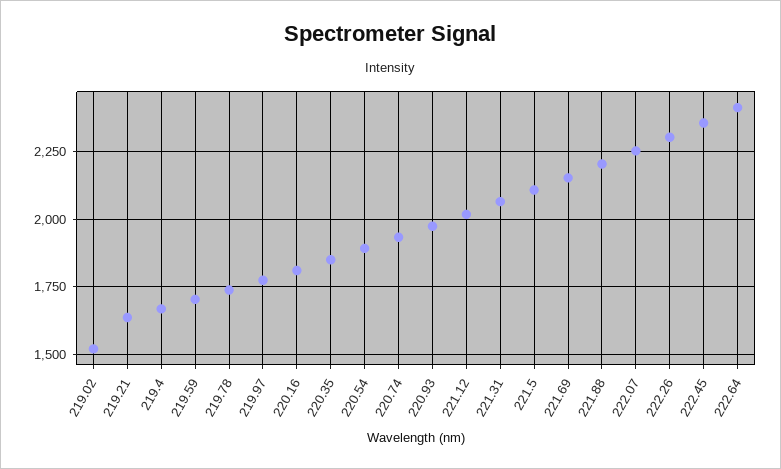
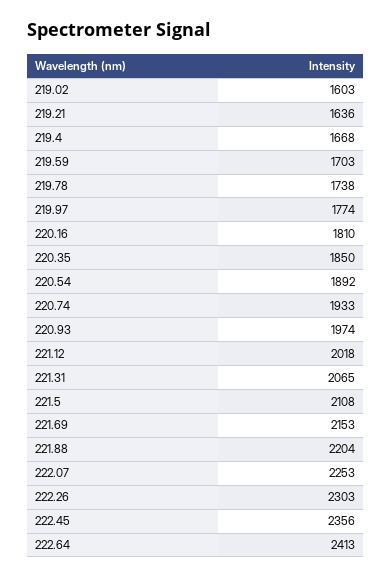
219.02: 1525 -> 1603

